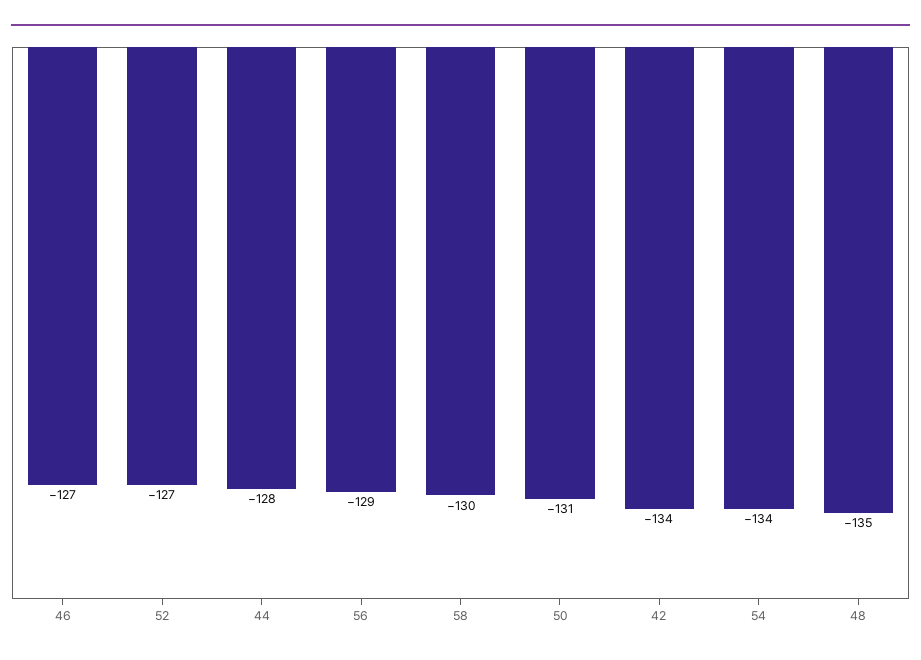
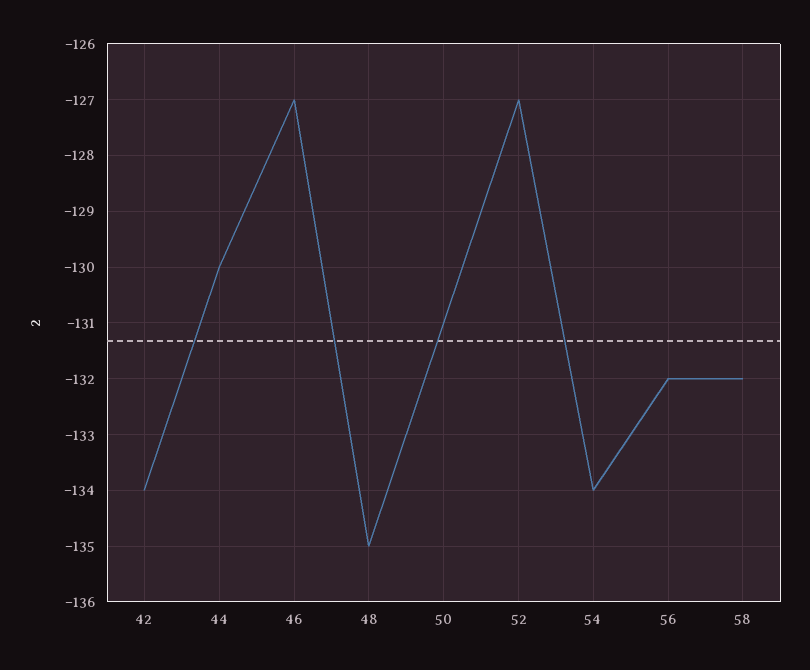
44: -128 -> -130
56: -129 -> -132
58: -130 -> -132

